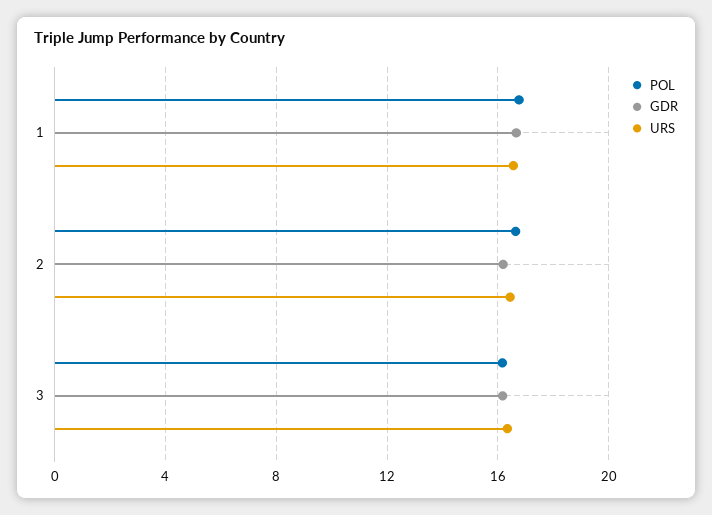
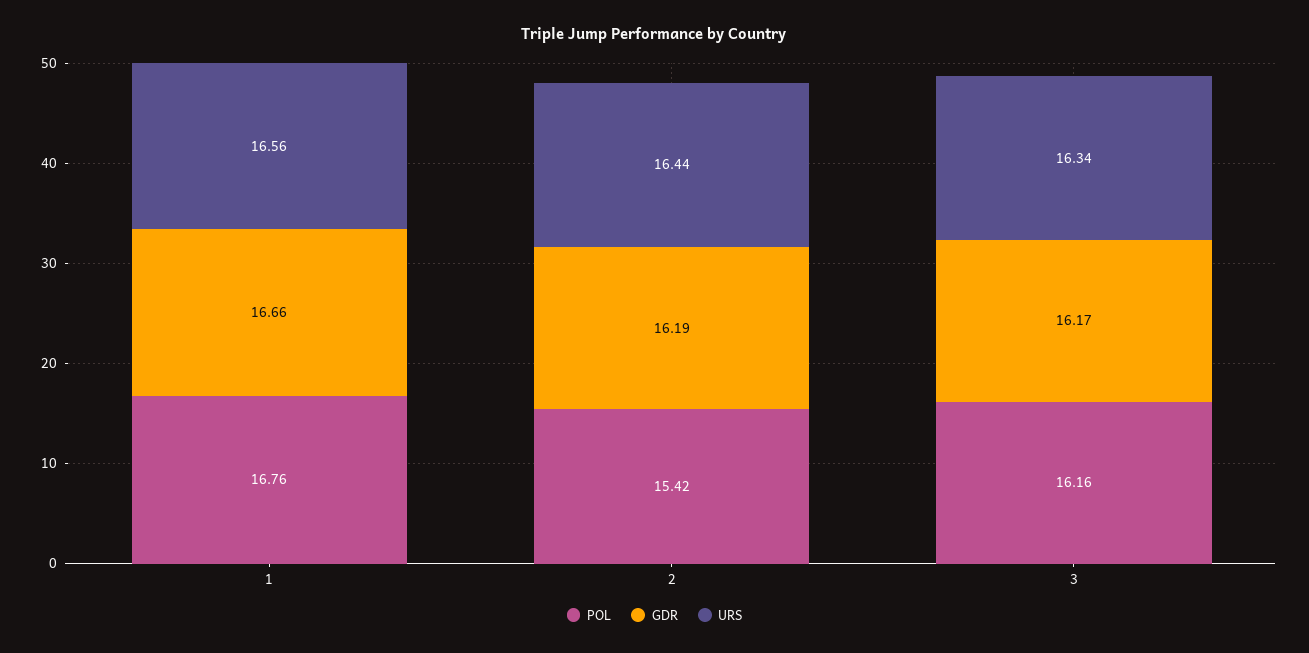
POL, 2: 16.5 -> 15.42

